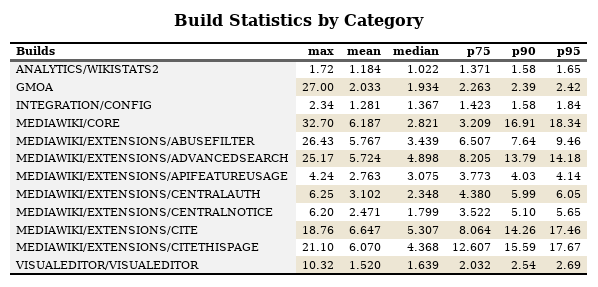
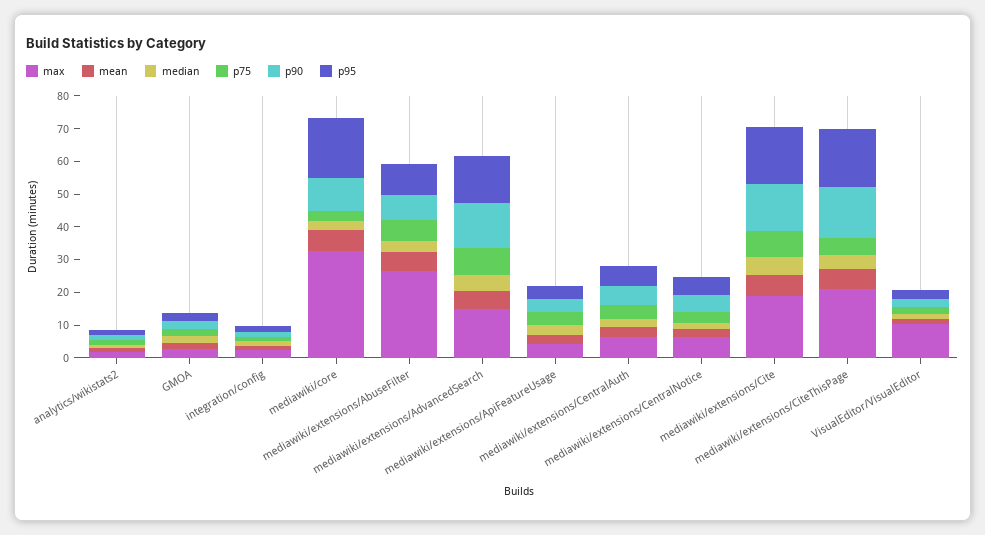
max, GMOA: 27 -> 2.5
p90, MEDIAWIKI/CORE: 16.91 -> 10
max, MEDIAWIKI/EXTENSIONS/ADVANCEDSEARCH: 25.17 -> 15
p75, MEDIAWIKI/EXTENSIONS/CITETHISPAGE: 12.607 -> 5

